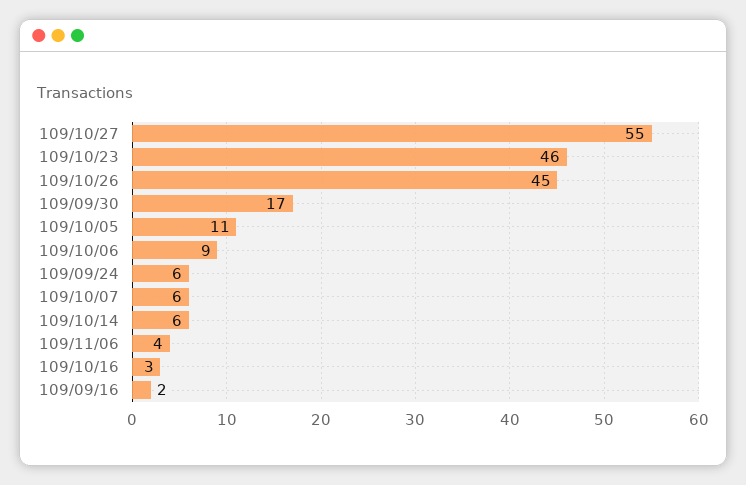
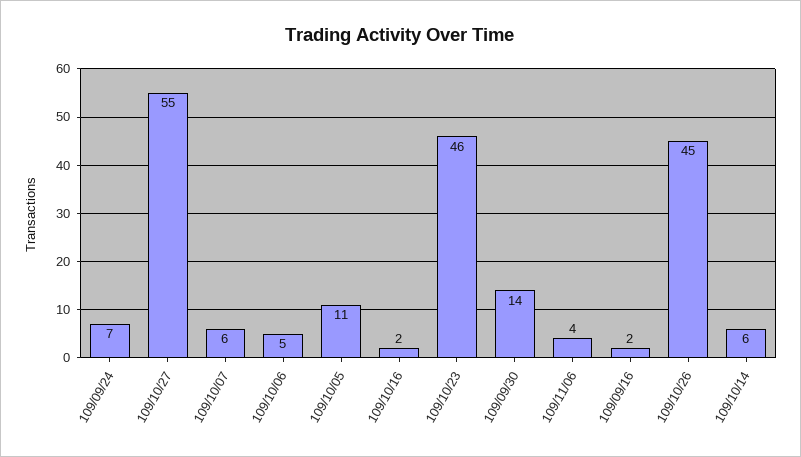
109/09/30: 17 -> 14
109/10/06: 9 -> 5
109/09/24: 6 -> 7
109/10/16: 3 -> 2

